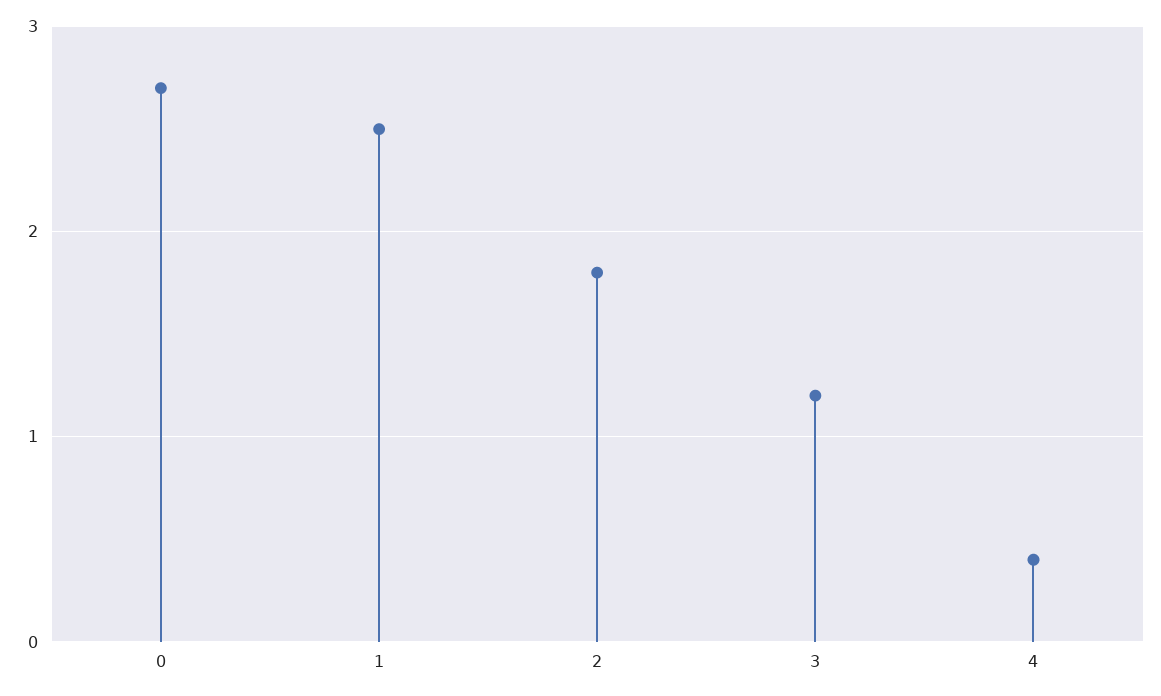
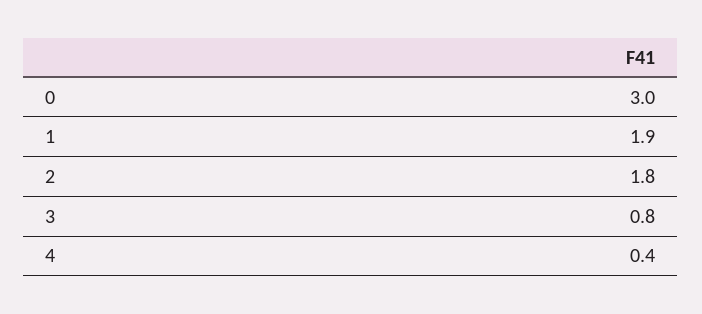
0: 2.7 -> 3
1: 2.5 -> 1.9
3: 1.2 -> 0.8

